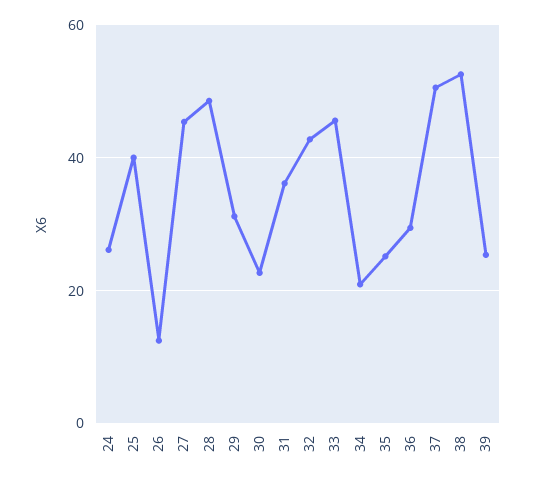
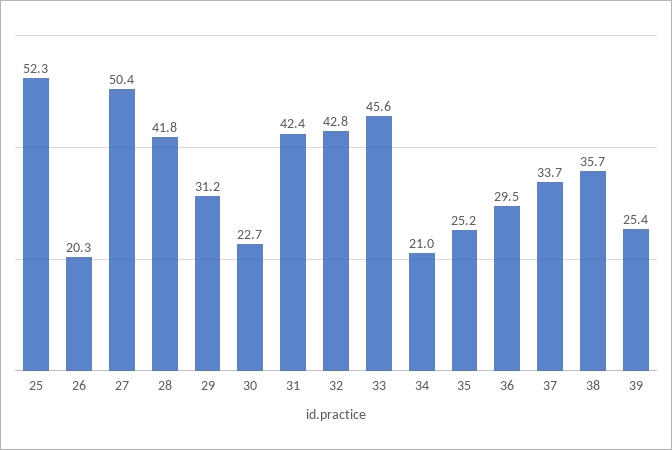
24: 26 -> none
25: 40 -> 52.3
26: 12 -> 20.3
27: 46 -> 50.4
28: 48 -> 41.8
31: 36 -> 42.4
37: 50 -> 33.7
38: 52 -> 35.7

